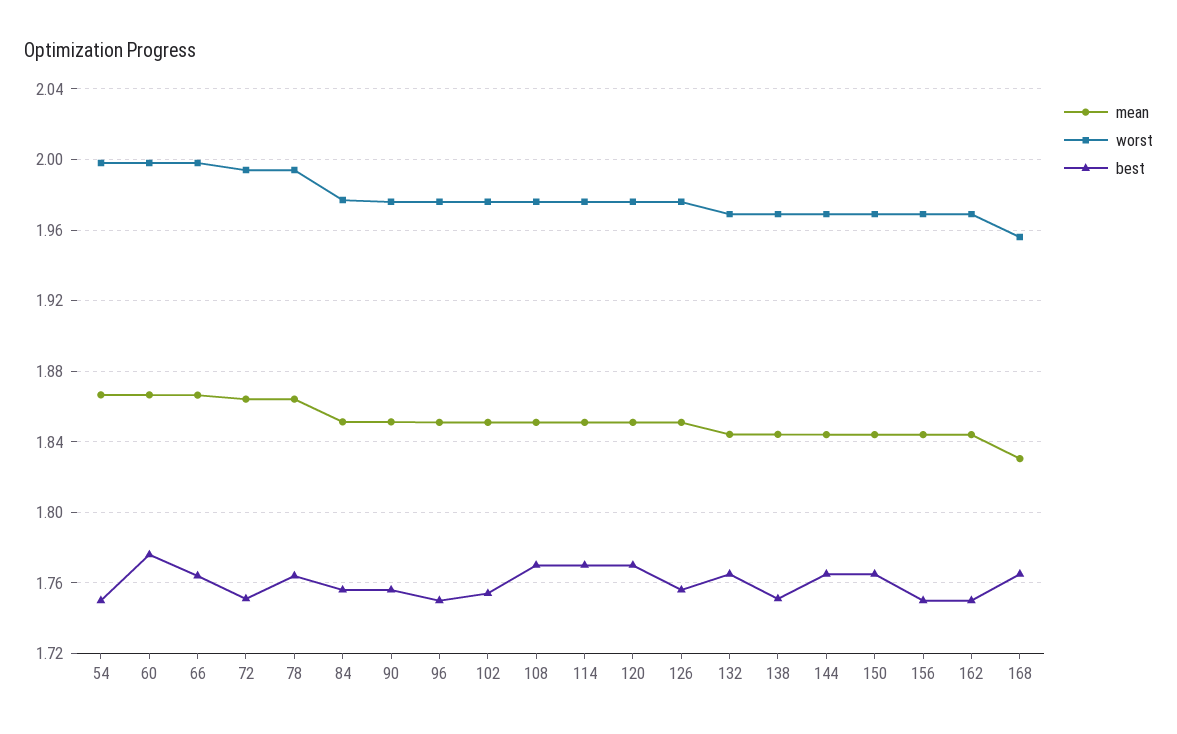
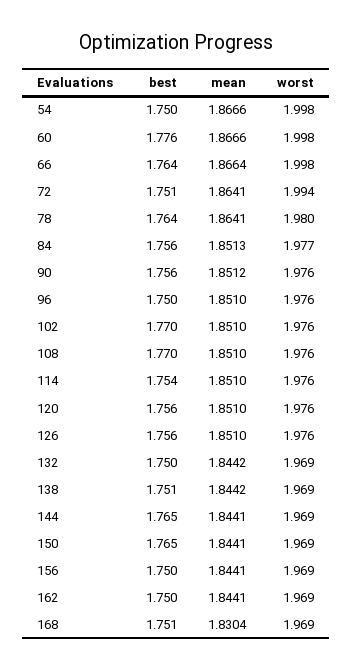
worst, 78: 1.995 -> 1.98
best, 102: 1.755 -> 1.77
best, 114: 1.77 -> 1.754
best, 120: 1.77 -> 1.756
best, 132: 1.765 -> 1.75
worst, 168: 1.955 -> 1.969
best, 168: 1.765 -> 1.751

